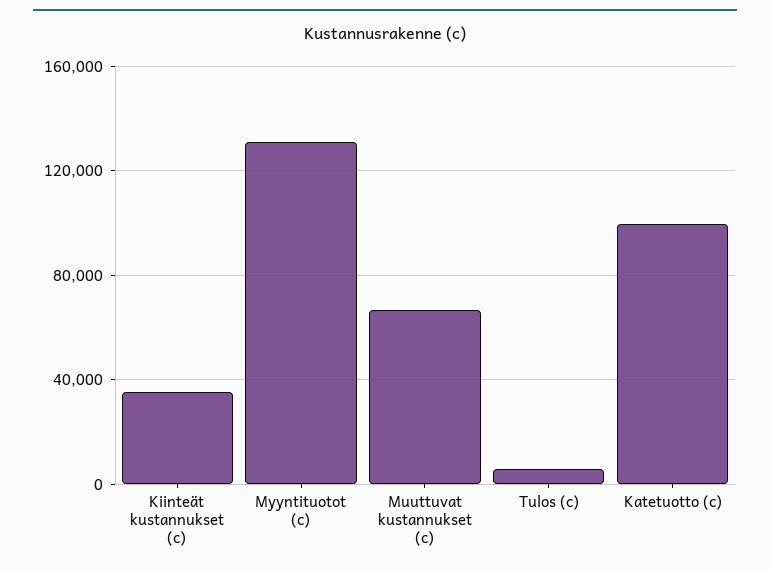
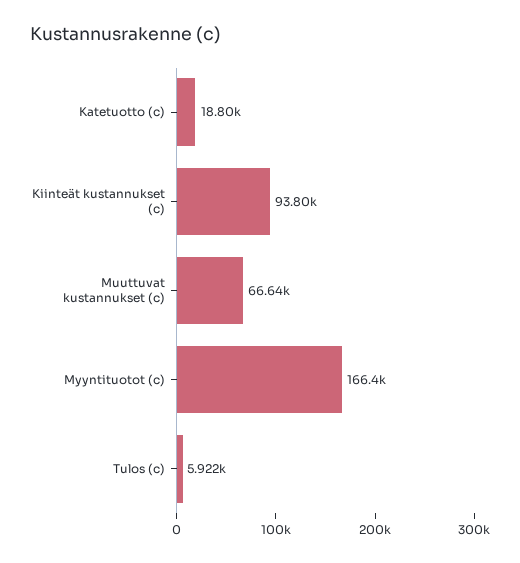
Kiinteät kustannukset (c): 35000 -> 93800
Myyntituotot (c): 130000 -> 166400
Katetuotto (c): 100000 -> 18800

